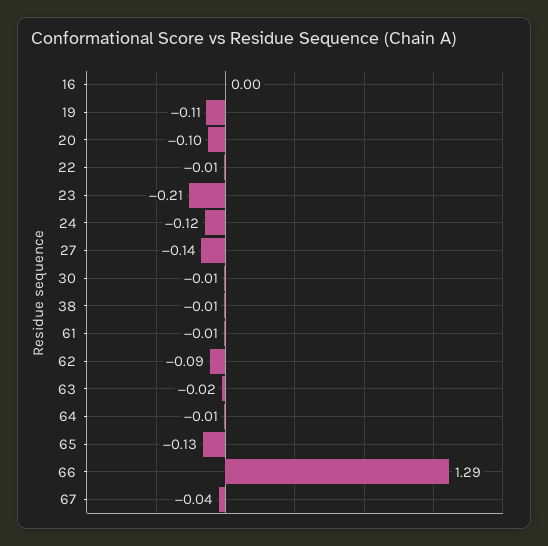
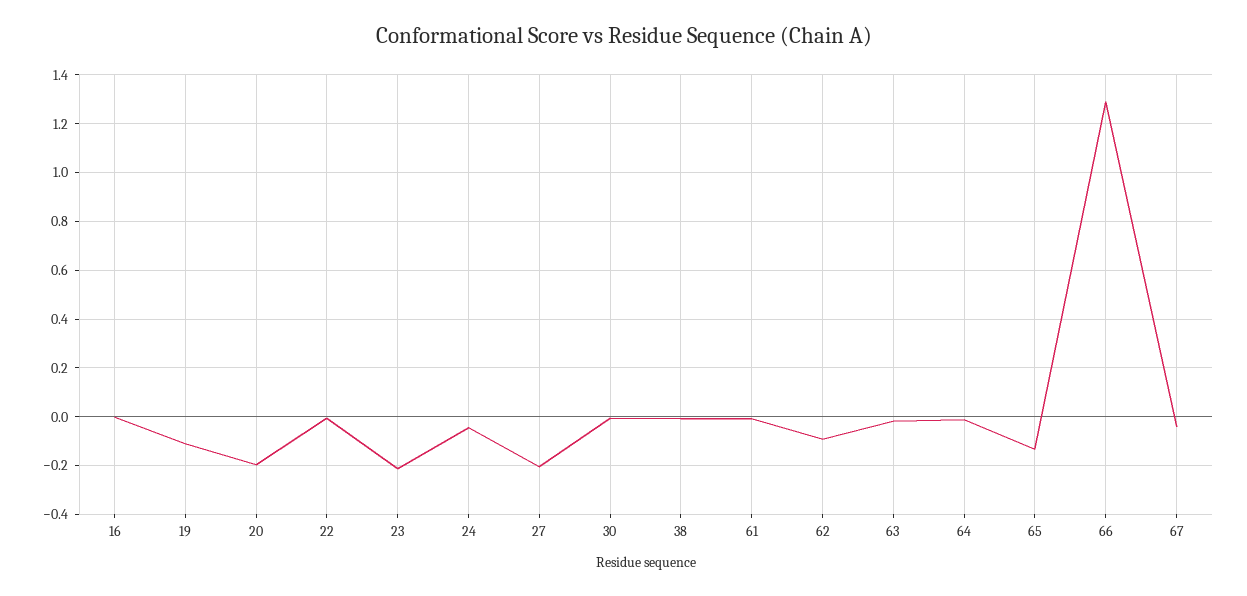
20: -0.1 -> -0.2
24: -0.12 -> -0.05
27: -0.14 -> -0.2

